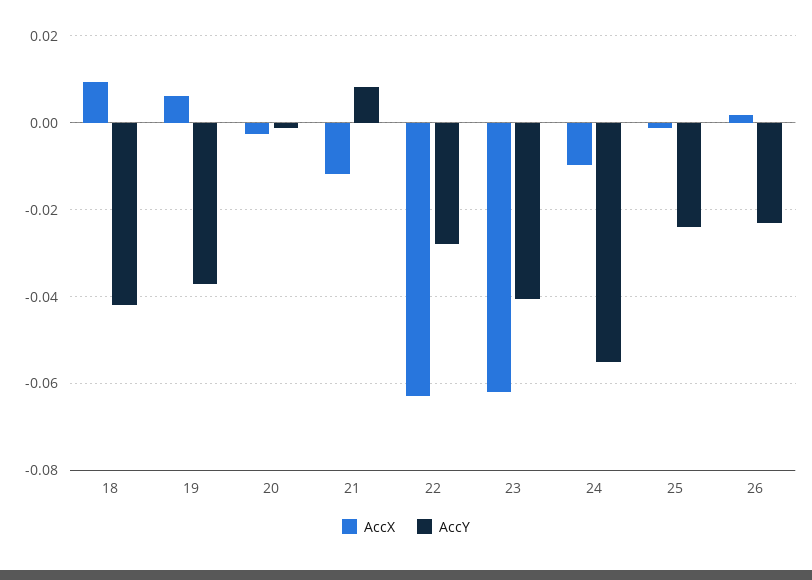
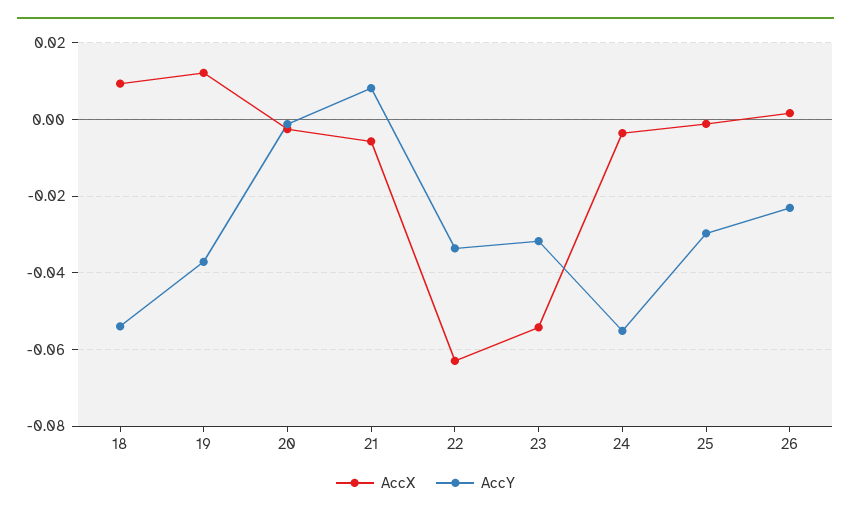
AccY, 18: -0.042 -> -0.054
AccX, 19: 0.006 -> 0.012
AccX, 21: -0.012 -> -0.006
AccY, 22: -0.028 -> -0.034
AccX, 23: -0.062 -> -0.054
AccY, 23: -0.04 -> -0.032
AccX, 24: -0.01 -> -0.004
AccY, 25: -0.024 -> -0.03

